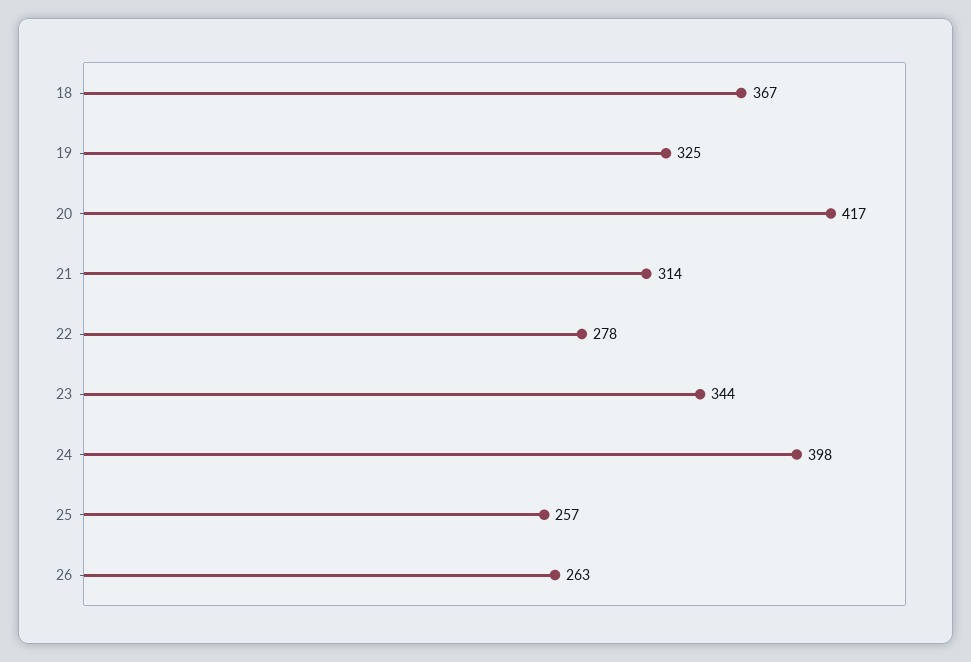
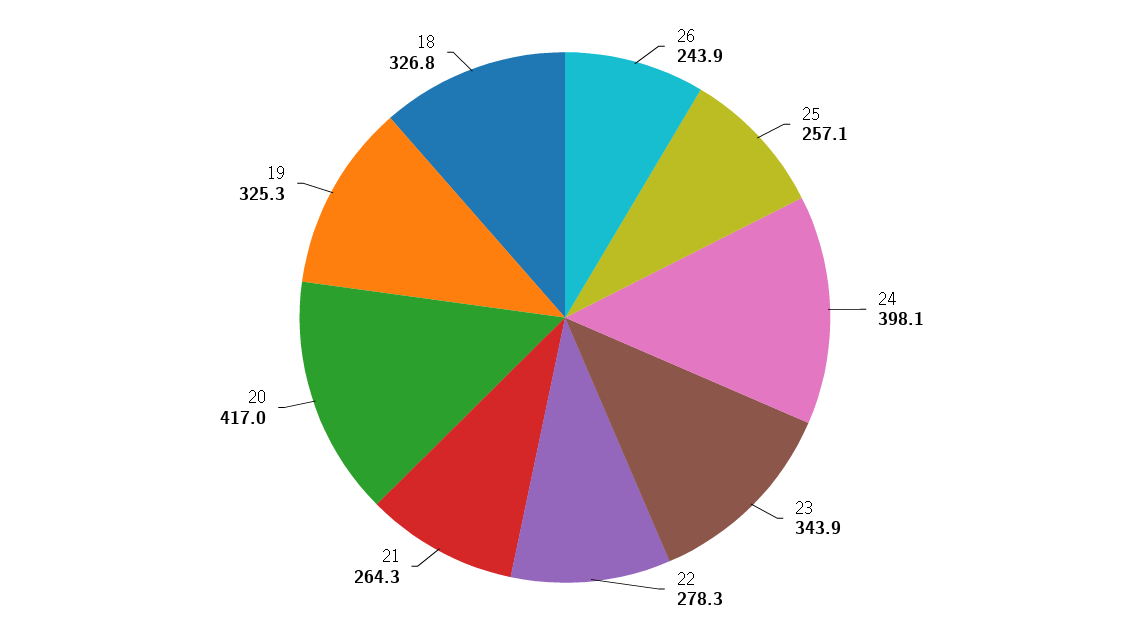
18: 367 -> 326.8
21: 314 -> 264.3
26: 263 -> 243.9

